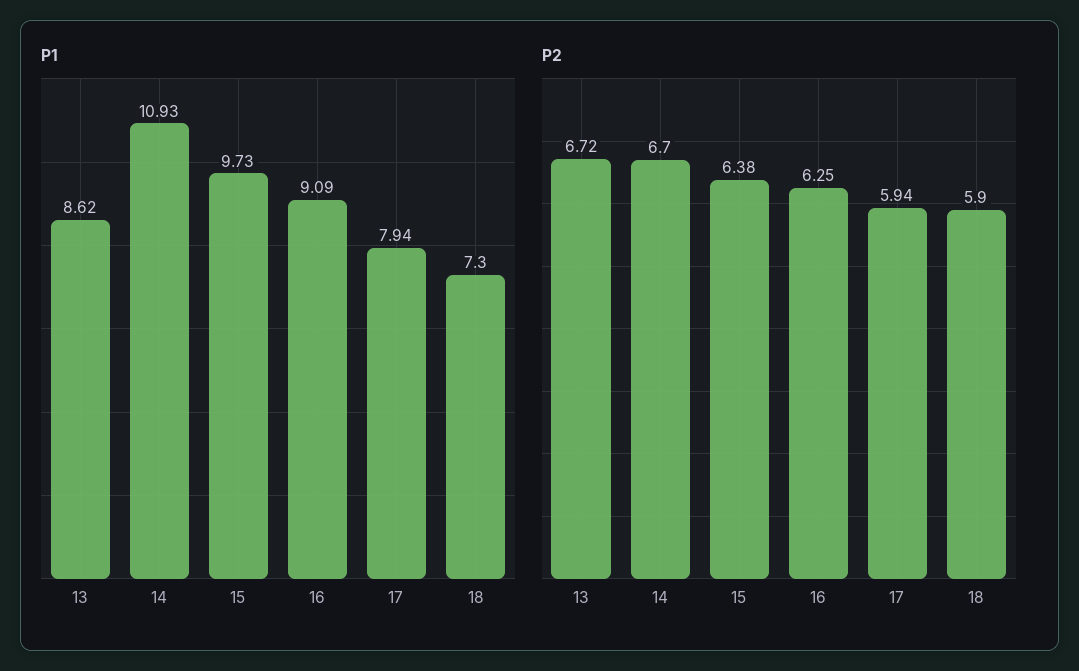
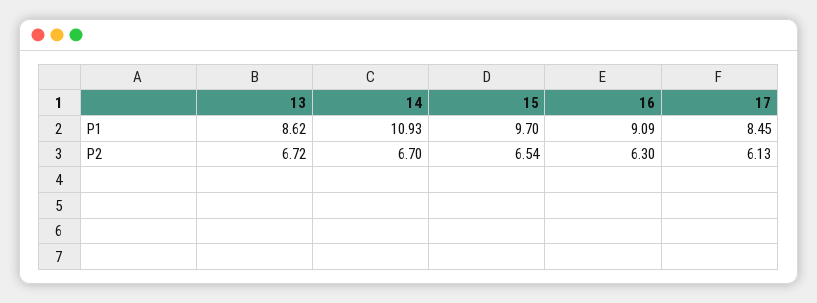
P1, 15: 9.73 -> 9.7
P1, 17: 7.94 -> 8.45
P1, 18: 7.3 -> none
P2, 15: 6.38 -> 6.54
P2, 16: 6.25 -> 6.3
P2, 17: 5.94 -> 6.13
P2, 18: 5.9 -> none

